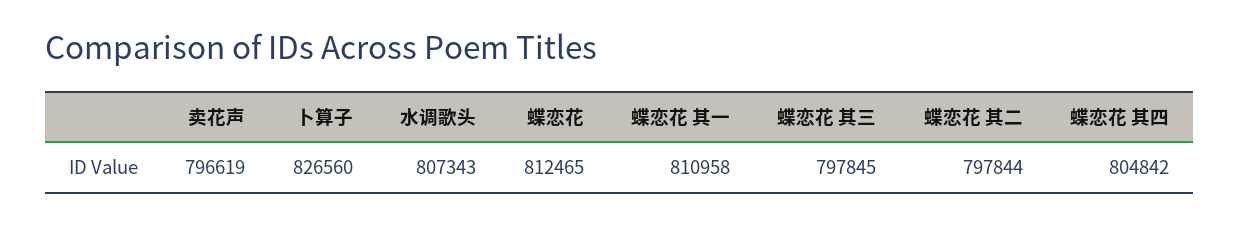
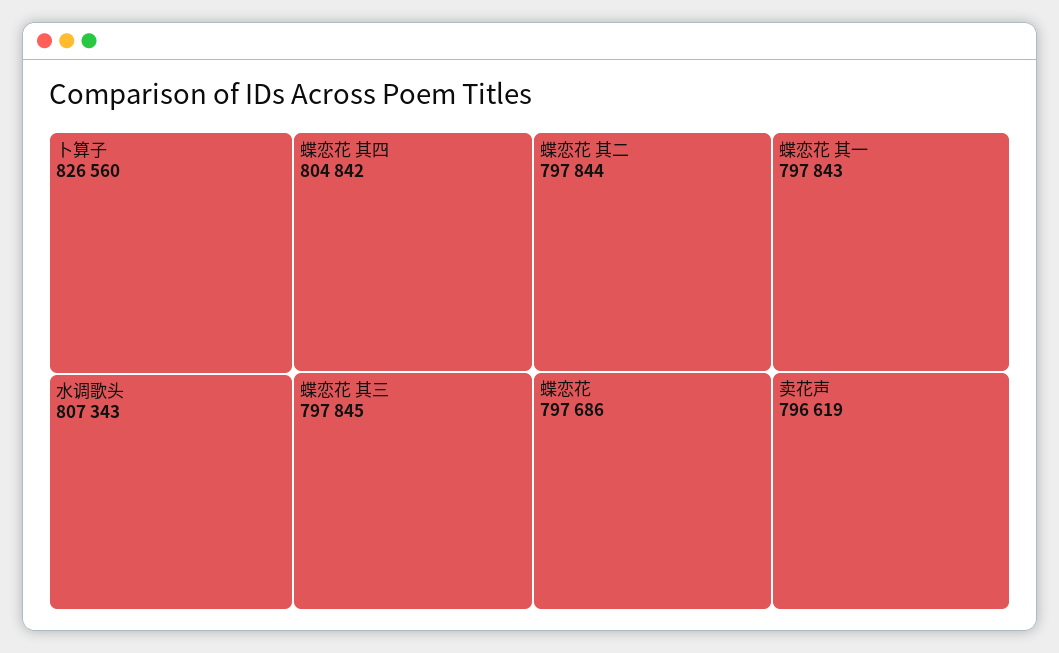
蝶恋花: 812465 -> 797686
蝶恋花 其一: 810958 -> 797843

